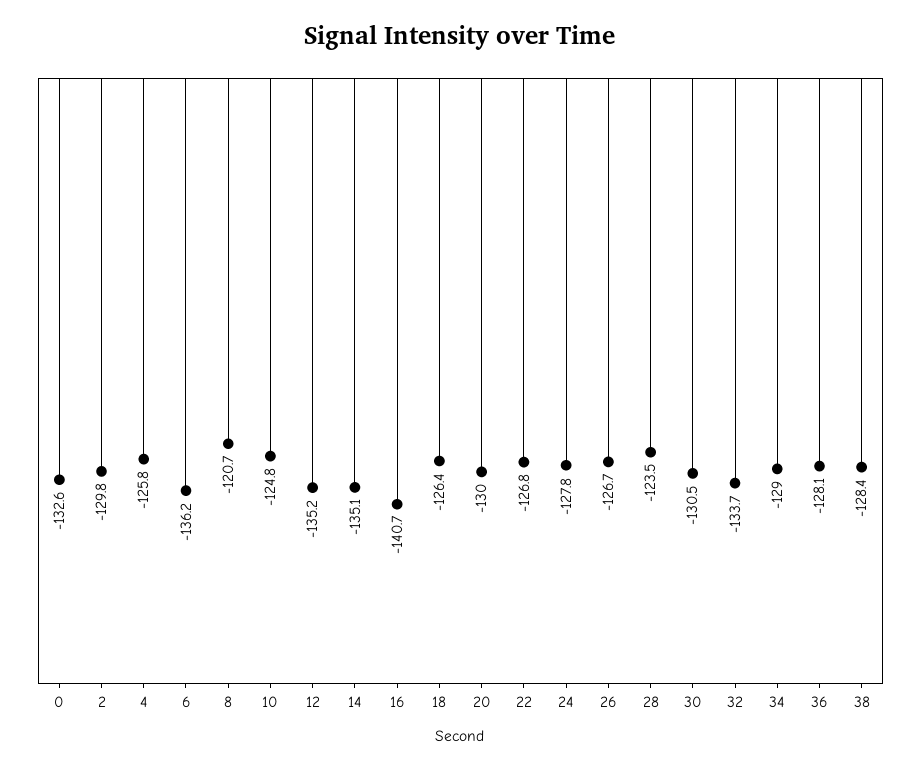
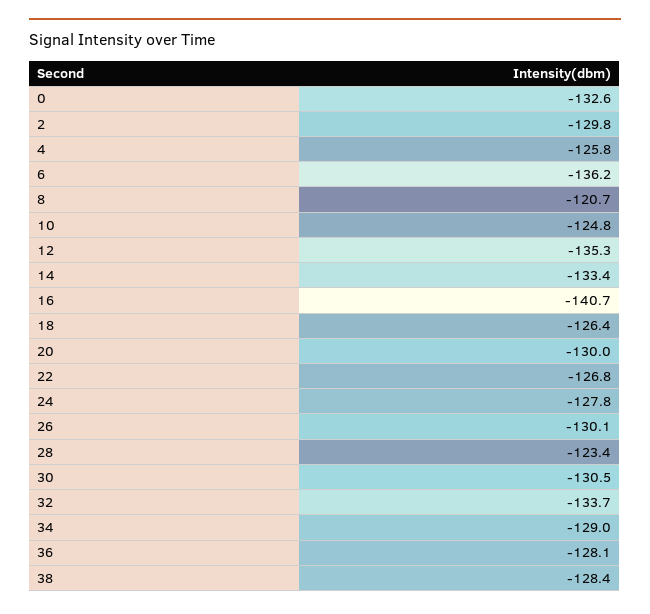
12: -135.2 -> -135.3
14: -135.1 -> -133.4
26: -126.7 -> -130.1
28: -123.5 -> -123.4

